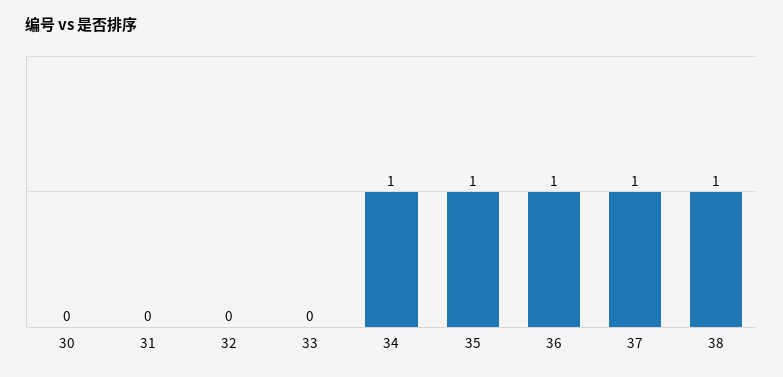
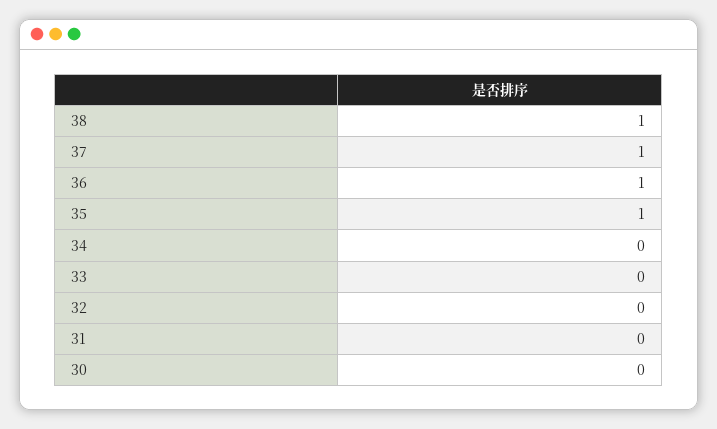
34: 1 -> 0

